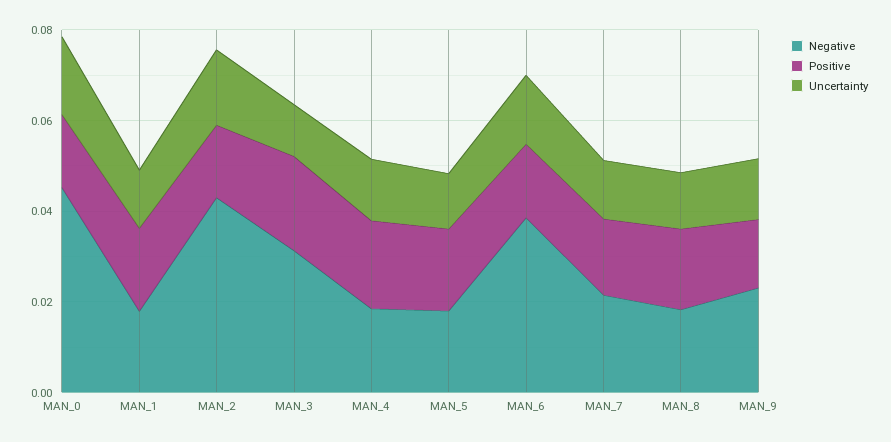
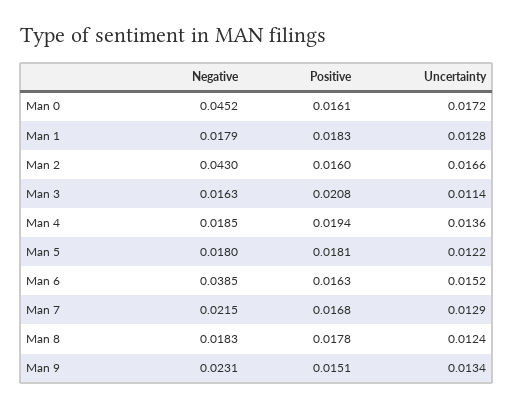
Negative, MAN_3: 0.03 -> 0.0163

